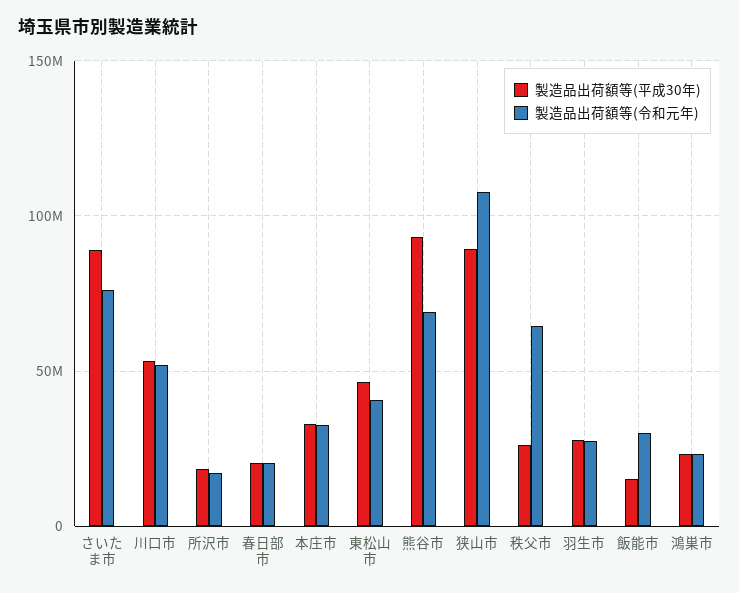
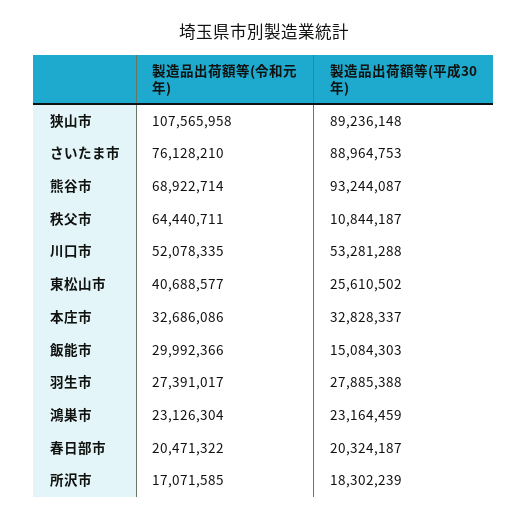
製造品出荷額等(平成30年), 東松山市: 45000000 -> 25610502
製造品出荷額等(平成30年), 秩父市: 25000000 -> 10844187

